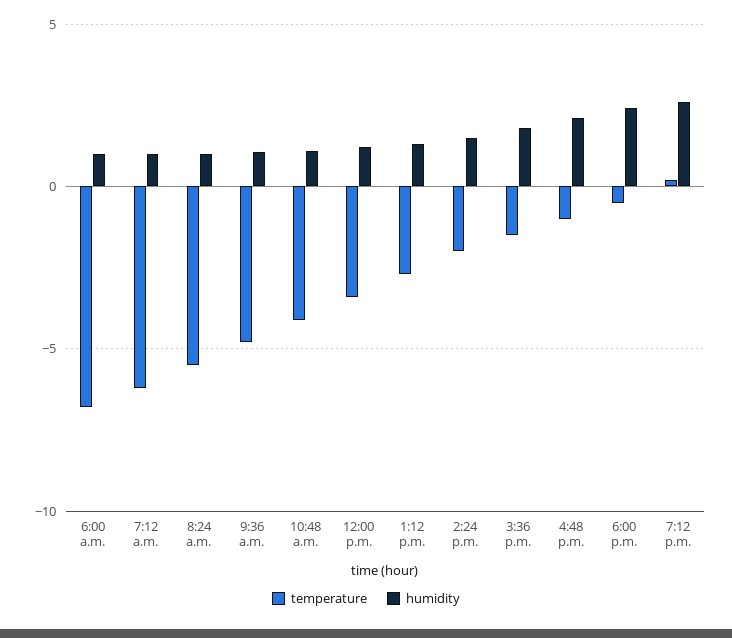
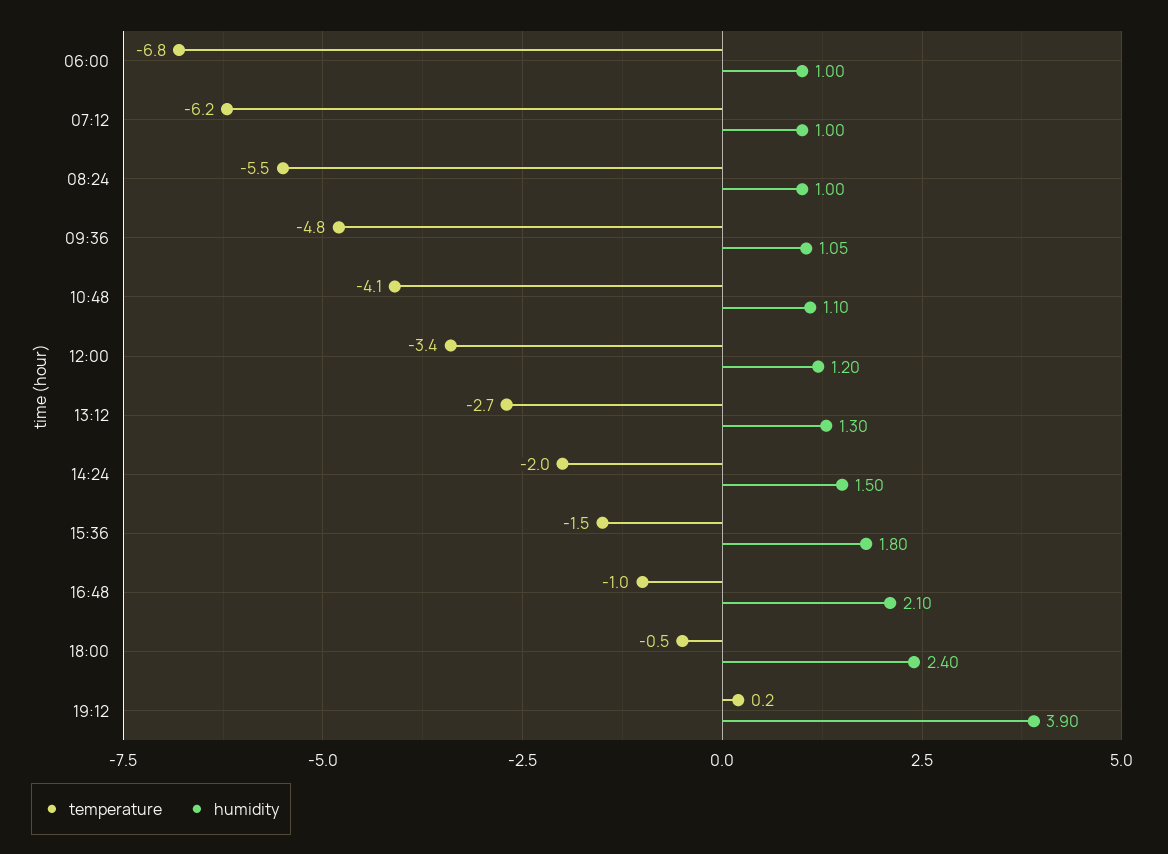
humidity, 7:12 p.m.: 2.5 -> 3.9

